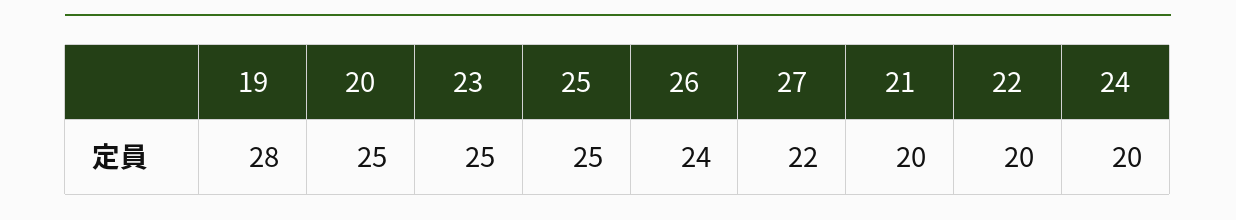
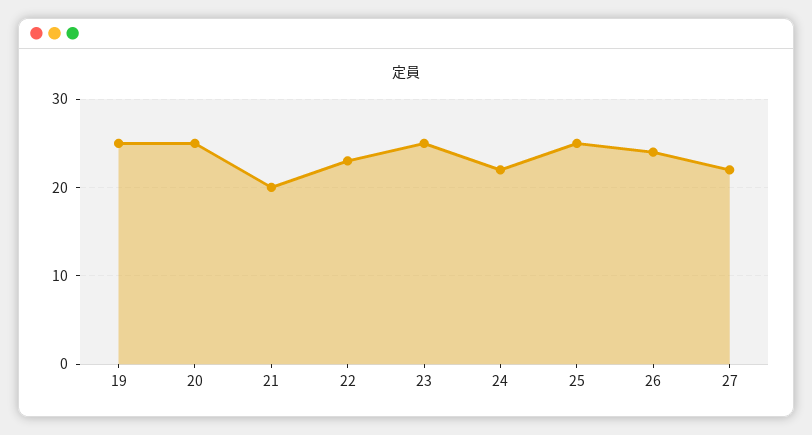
19: 28 -> 25
22: 20 -> 23
24: 20 -> 22

